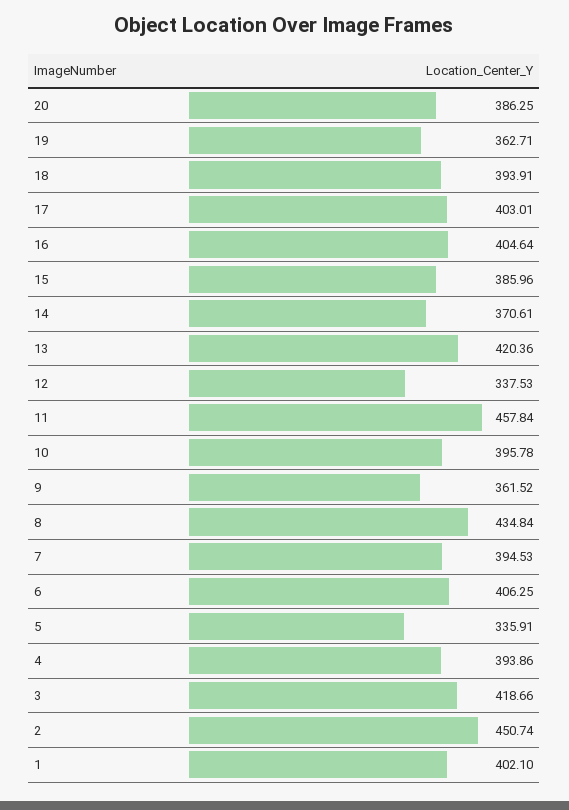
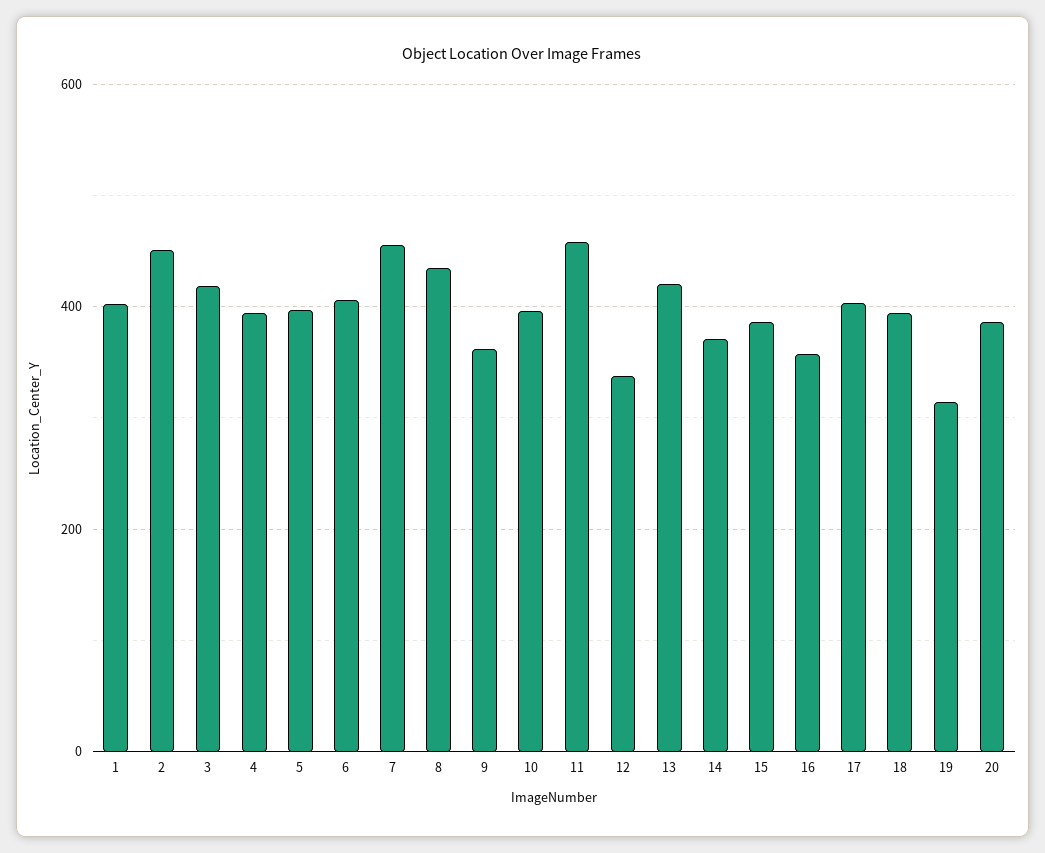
19: 362.71 -> 320
16: 404.64 -> 360
7: 394.53 -> 460
5: 335.91 -> 400

